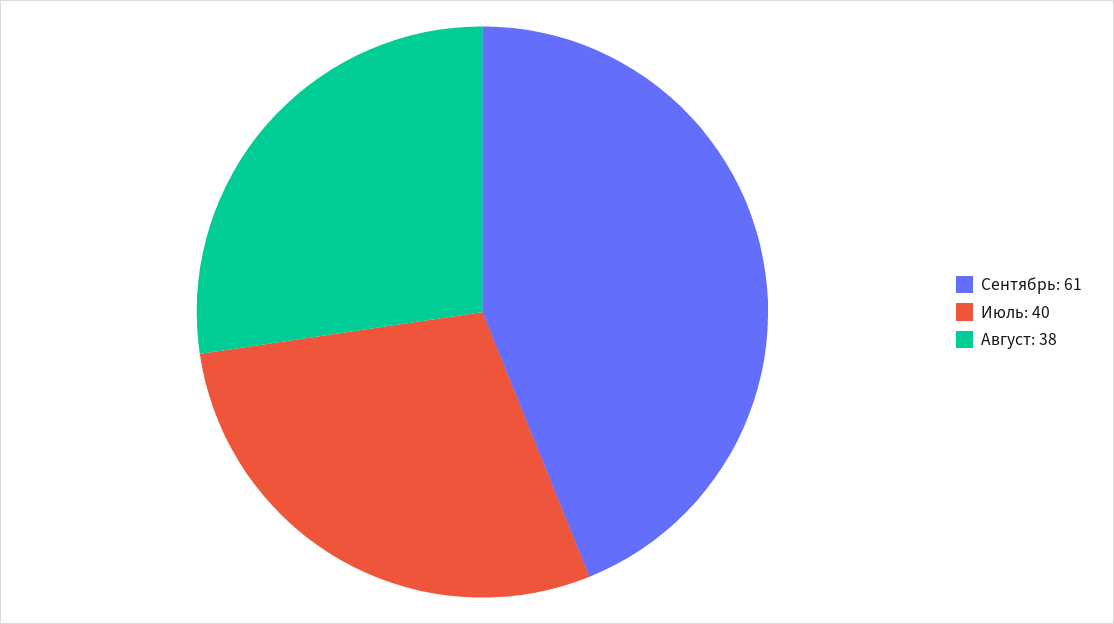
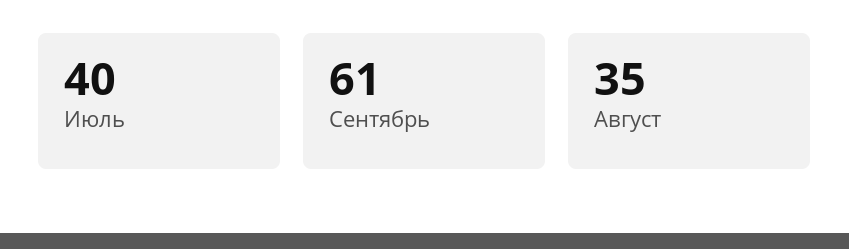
Август: 38 -> 35

